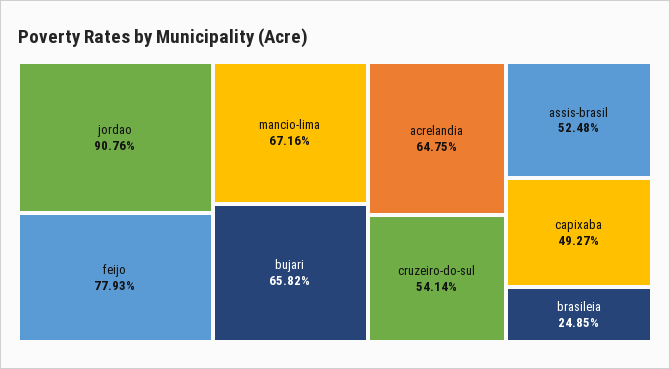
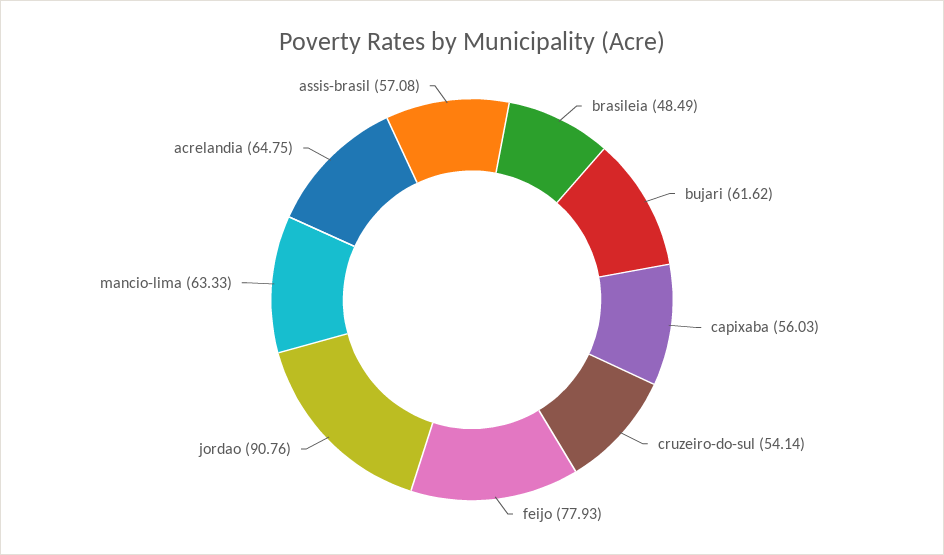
mancio-lima: 67.16 -> 63.33
bujari: 65.82 -> 61.62
assis-brasil: 52.48 -> 57.08
capixaba: 49.27 -> 56.03
brasileia: 24.85 -> 48.49

